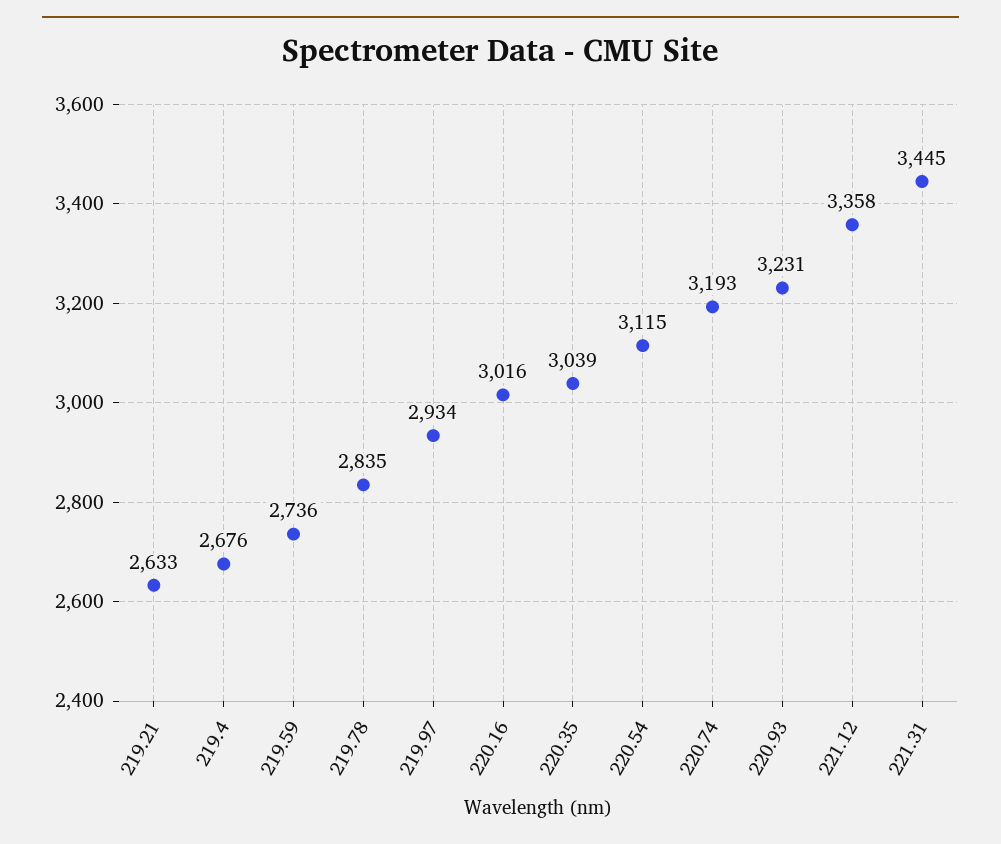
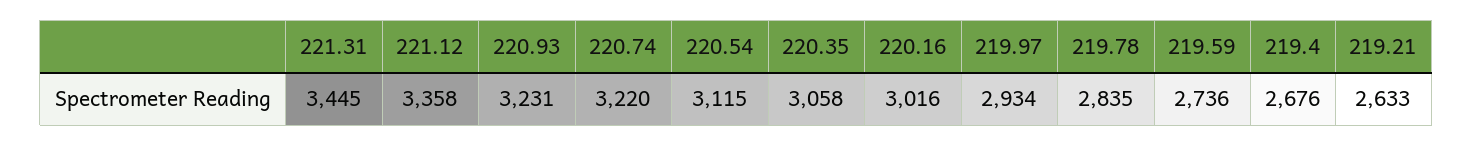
220.35: 3039 -> 3058
220.74: 3193 -> 3220

